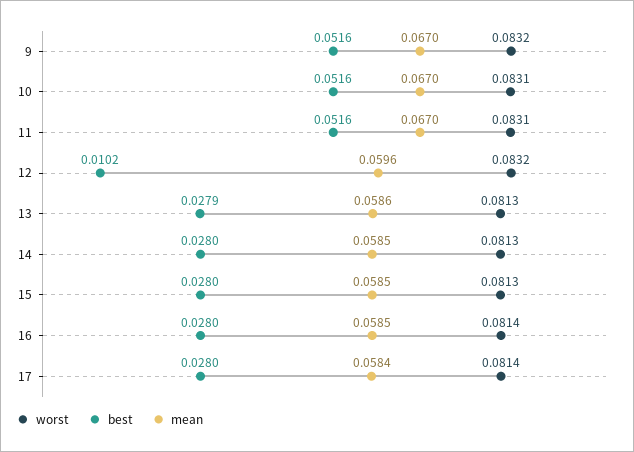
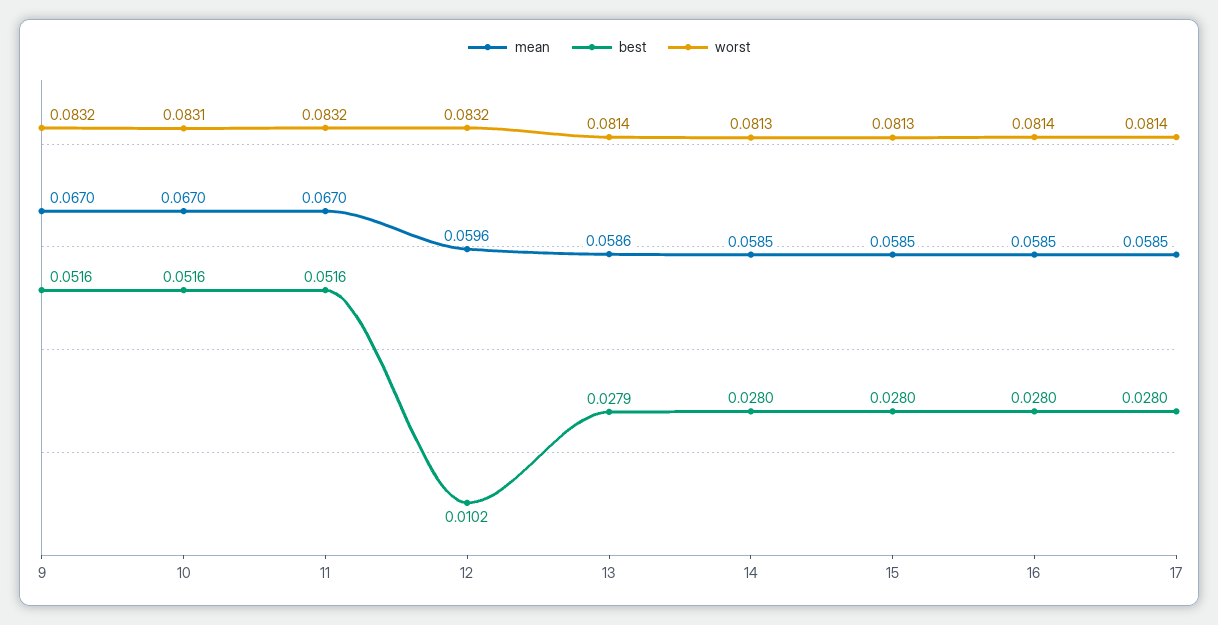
worst, 11: 0.0831 -> 0.0832
worst, 13: 0.0813 -> 0.0814
mean, 17: 0.0584 -> 0.0585

